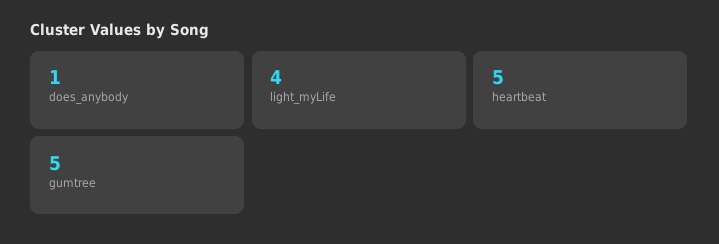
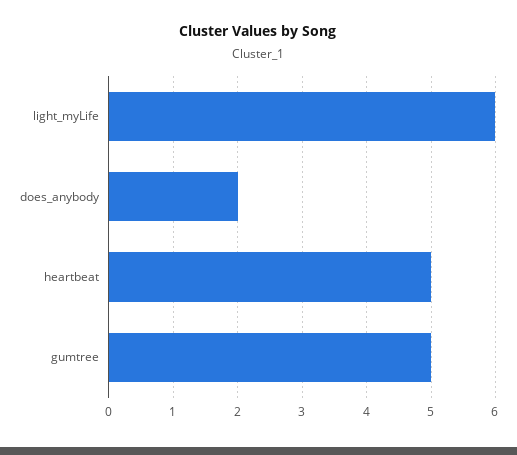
does_anybody: 1 -> 2
light_myLife: 4 -> 6

